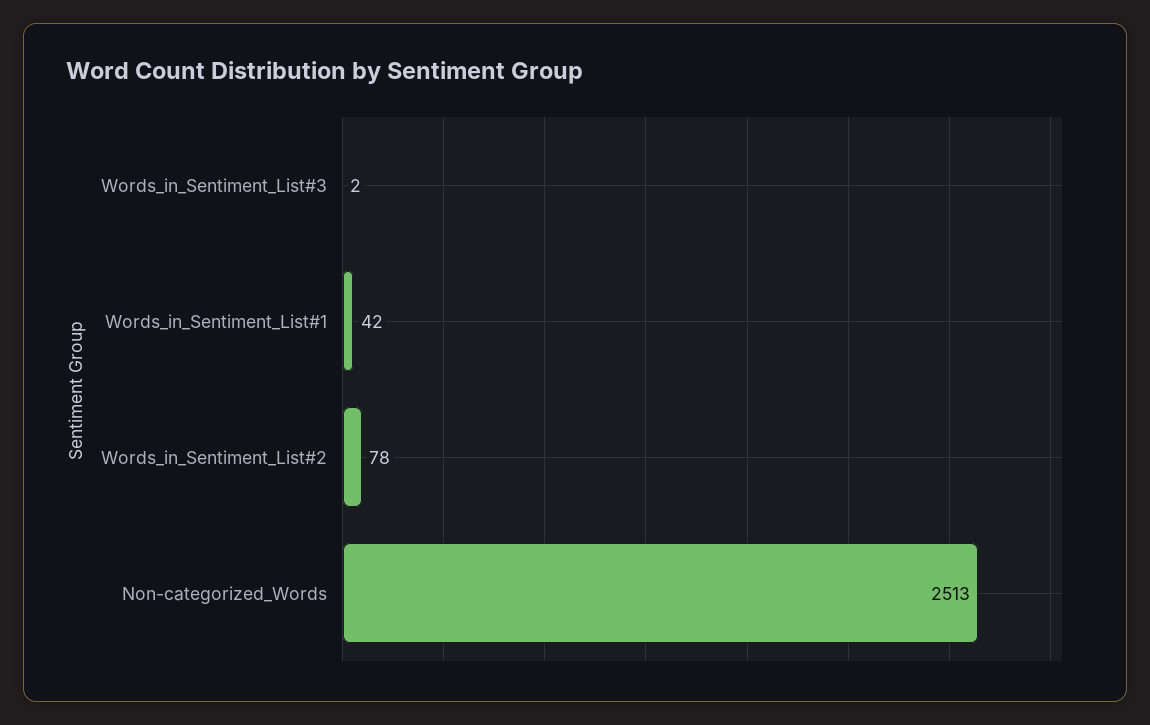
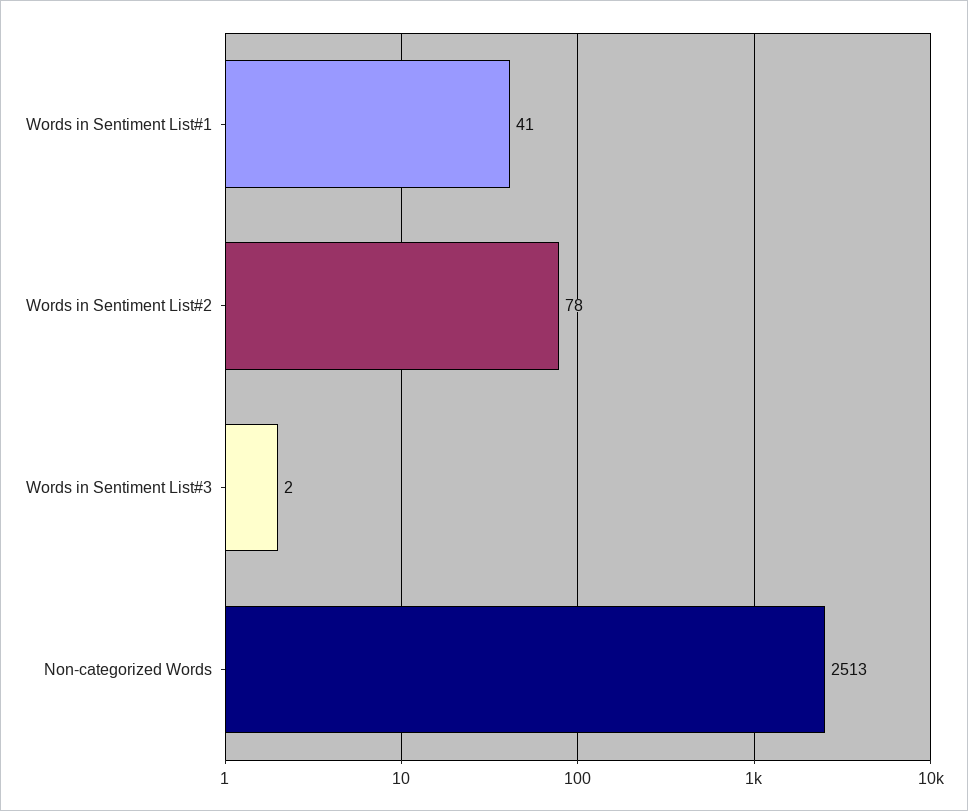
Words_in_Sentiment_List#1: 42 -> 41

